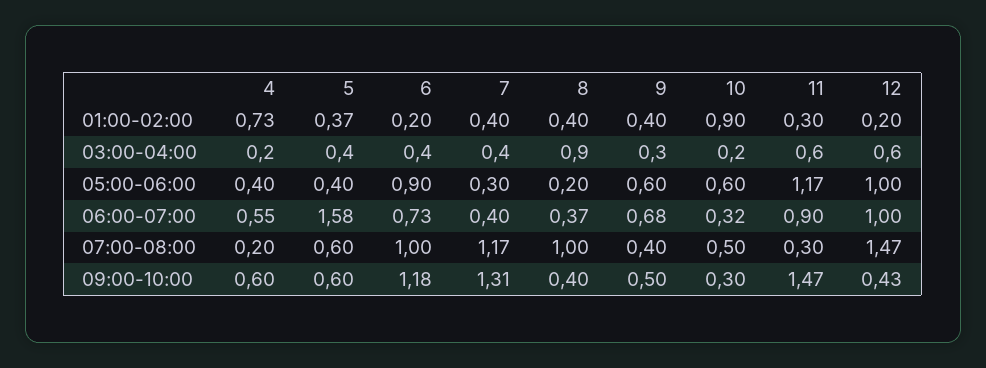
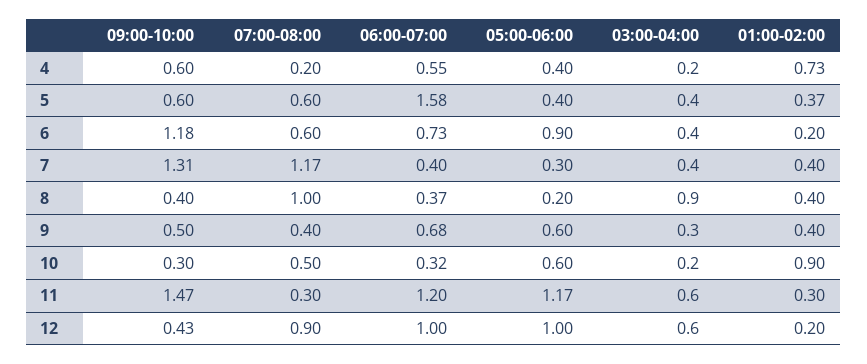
11, 06:00-07:00: 0.9 -> 1.2
6, 07:00-08:00: 1 -> 0.6
12, 07:00-08:00: 1.47 -> 0.9

